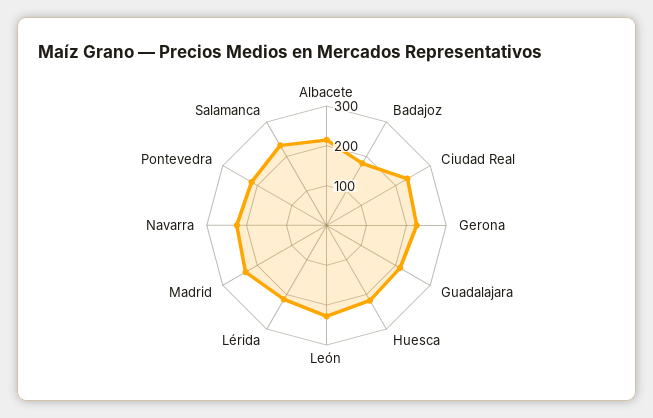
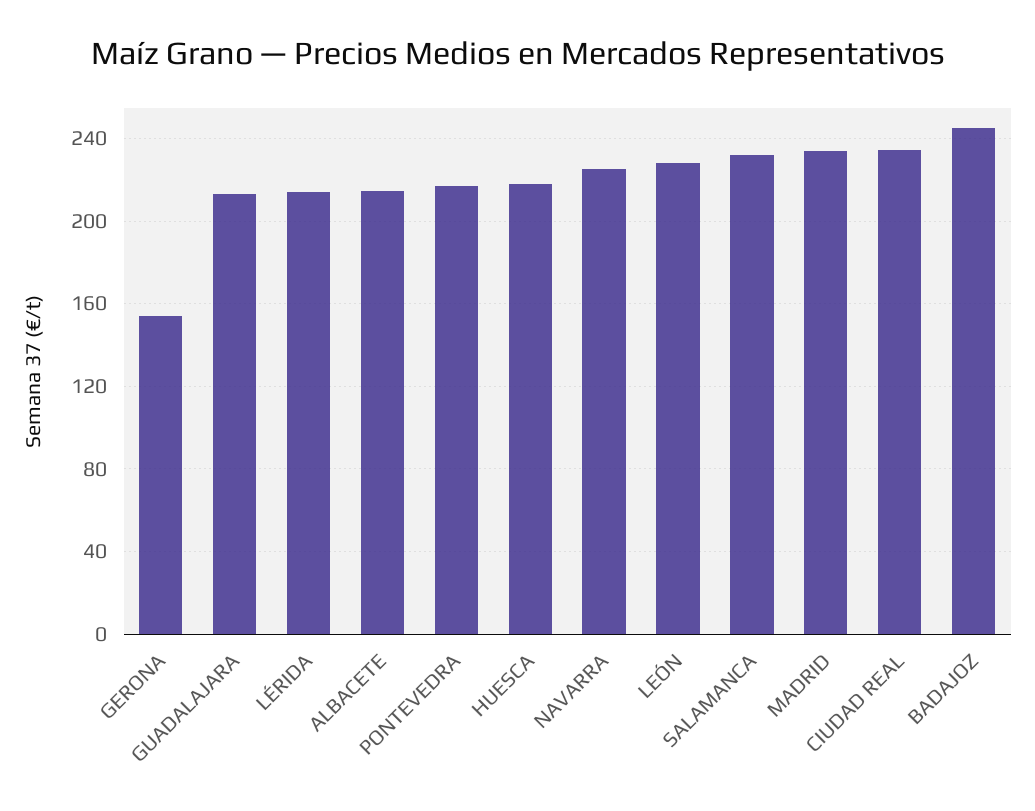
Badajoz: 175 -> 245
Gerona: 225 -> 155

